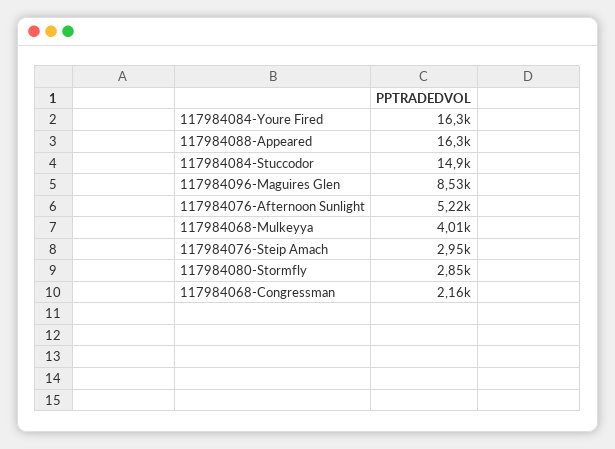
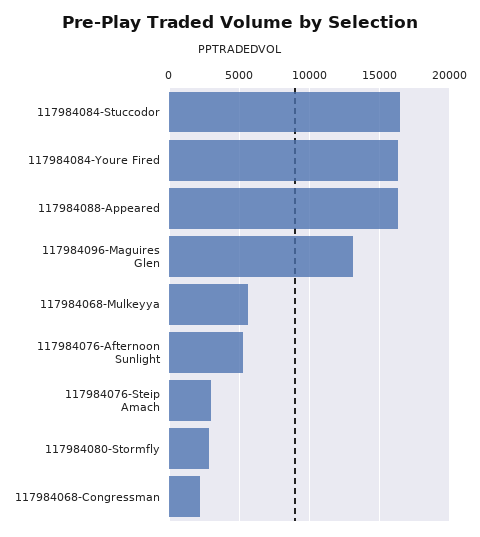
117984084-Stuccodor: 14900 -> 16500
117984096-Maguires Glen: 8530 -> 13000
117984068-Mulkeyya: 4010 -> 5500

